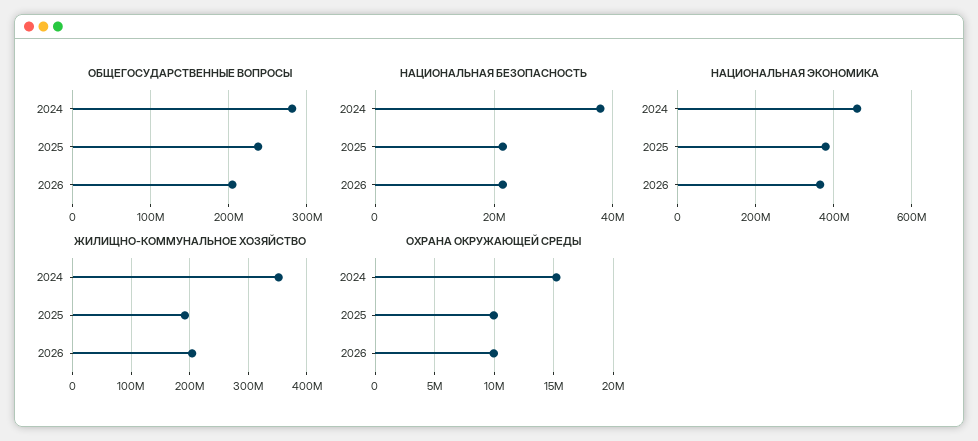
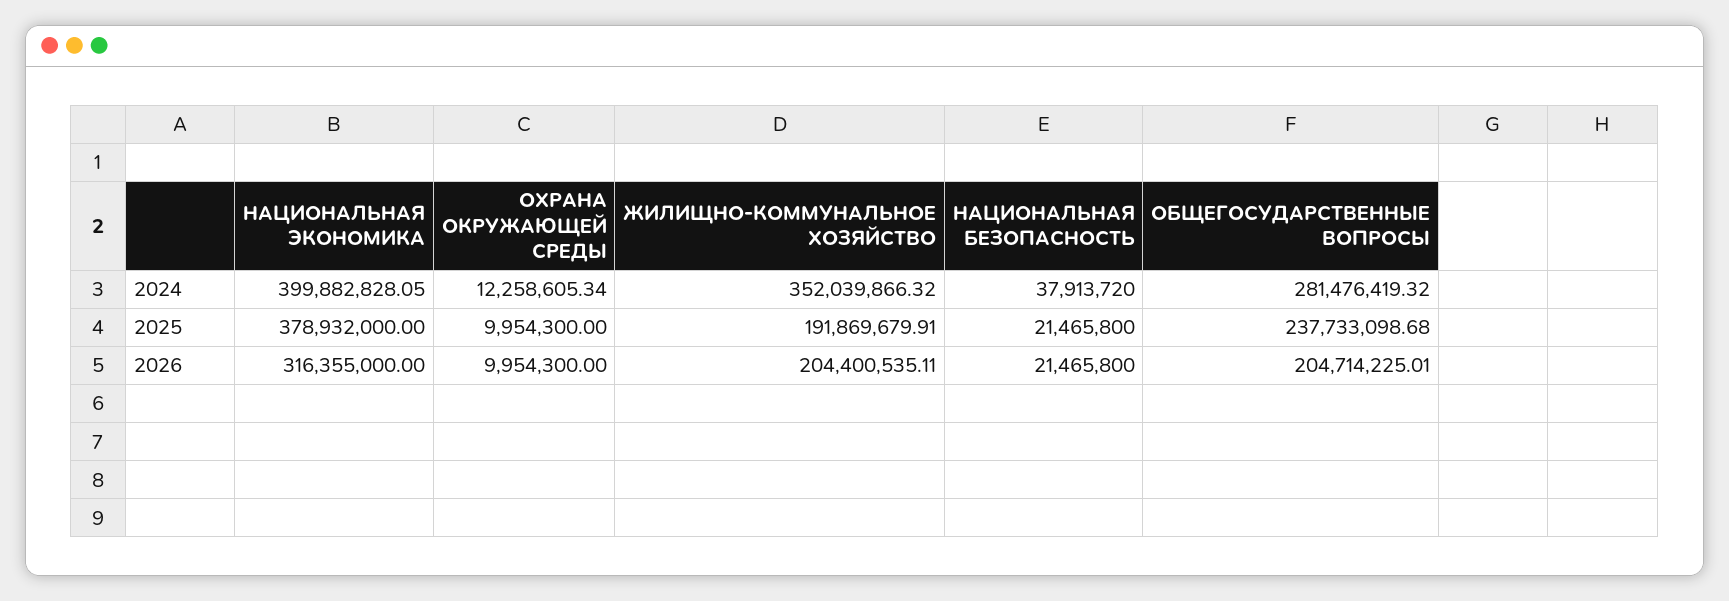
НАЦИОНАЛЬНАЯ ЭКОНОМИКА, 2024: 460000000 -> 399882828.05
НАЦИОНАЛЬНАЯ ЭКОНОМИКА, 2026: 360000000 -> 316355000
ОХРАНА ОКРУЖАЮЩЕЙ СРЕДЫ, 2024: 15000000 -> 12258605.34

